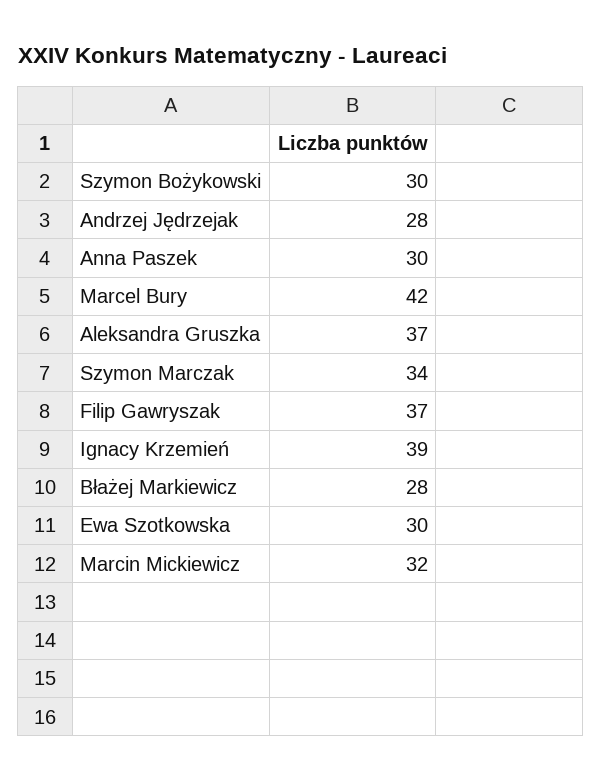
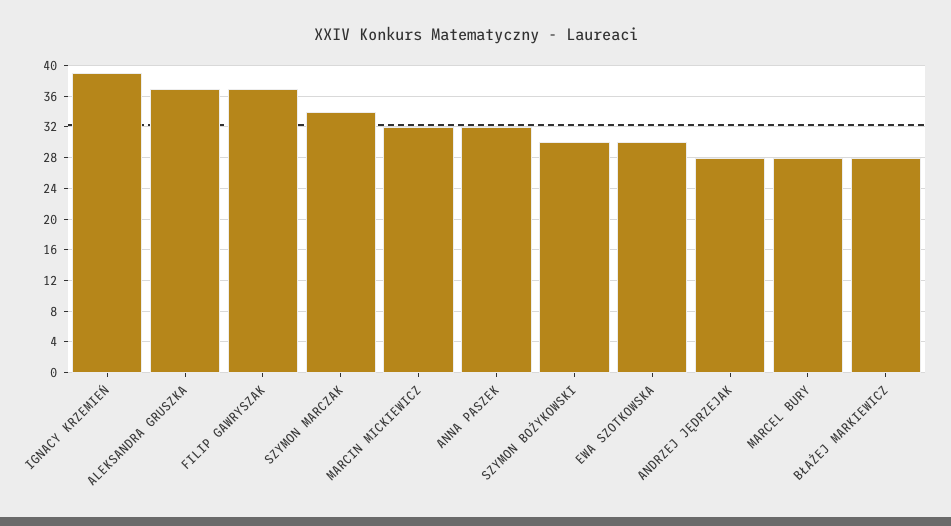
Anna Paszek: 30 -> 32
Marcel Bury: 42 -> 28

